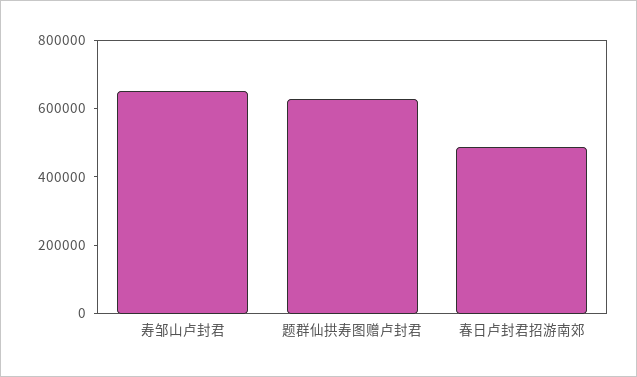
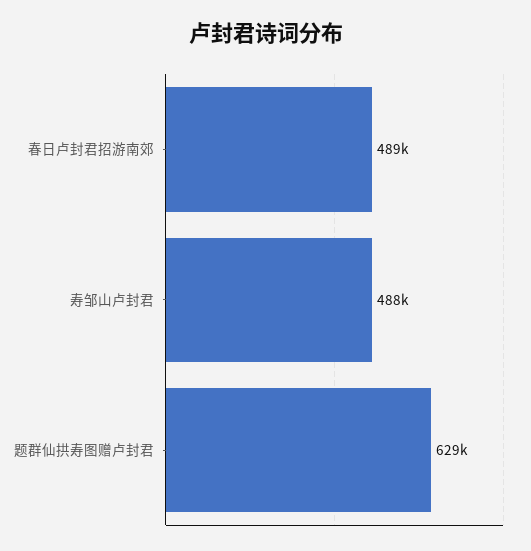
寿邹山卢封君: 650000 -> 488000

